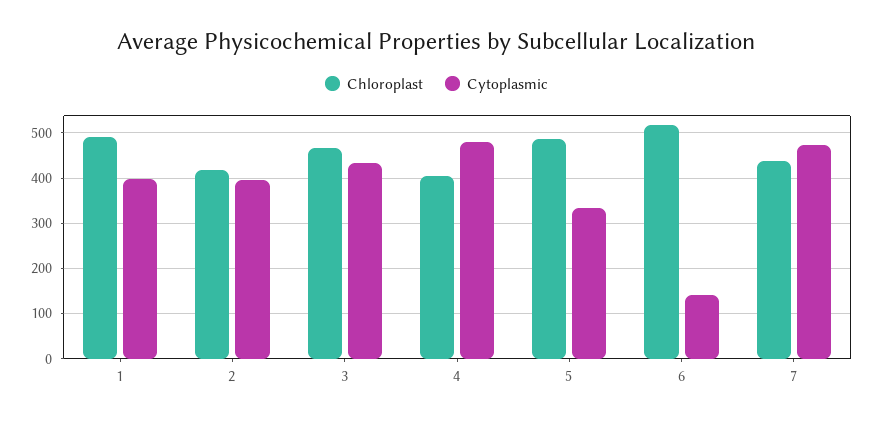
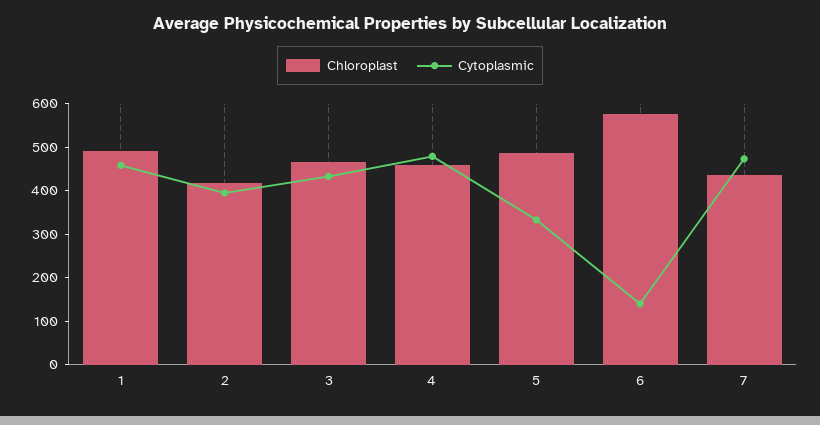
Cytoplasmic, 1: 400 -> 460
Chloroplast, 4: 400 -> 460
Chloroplast, 6: 520 -> 580

